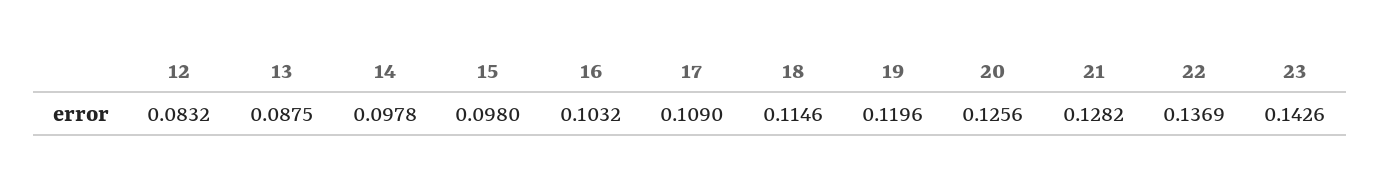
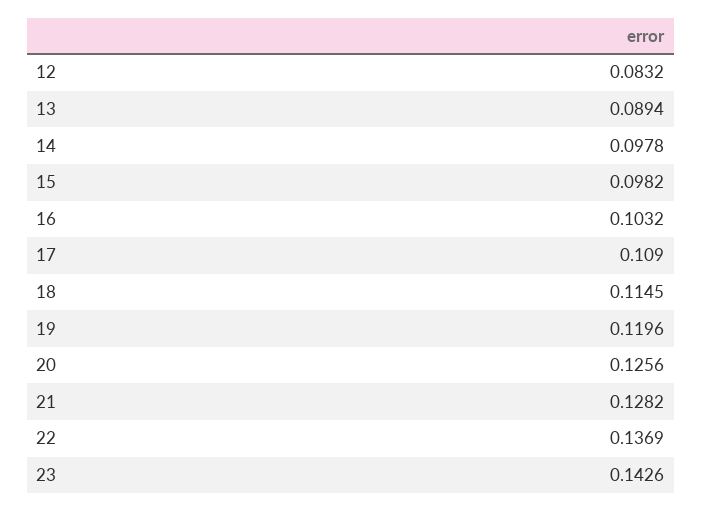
13: 0.0875 -> 0.0894
15: 0.098 -> 0.0982
18: 0.1146 -> 0.1145

